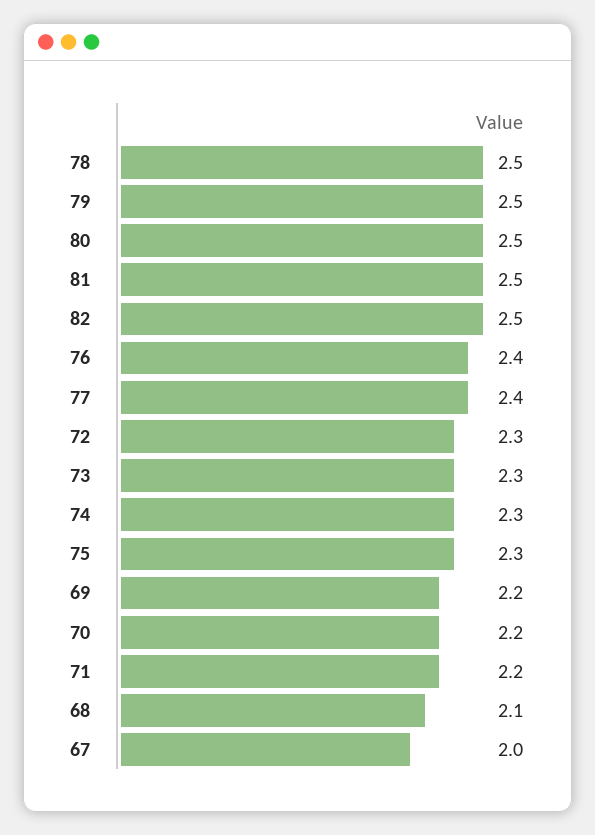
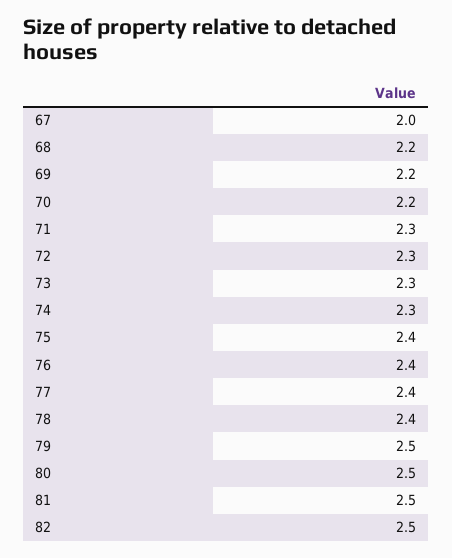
78: 2.5 -> 2.4
75: 2.3 -> 2.4
71: 2.2 -> 2.3
68: 2.1 -> 2.2

